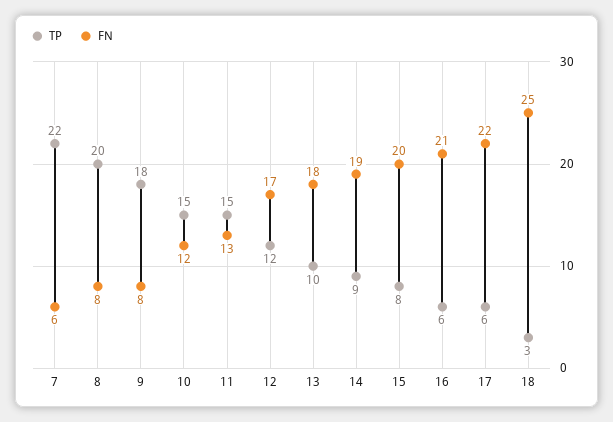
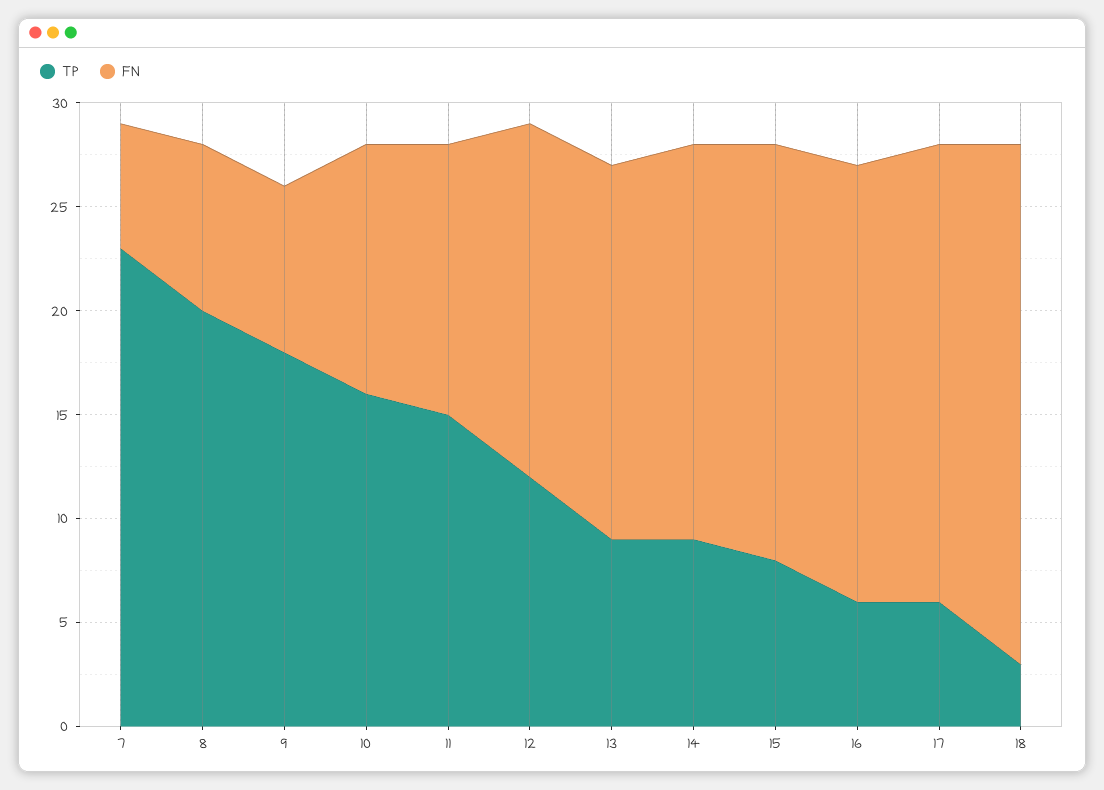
TP, 7: 22 -> 23
TP, 10: 15 -> 16
TP, 13: 10 -> 9

